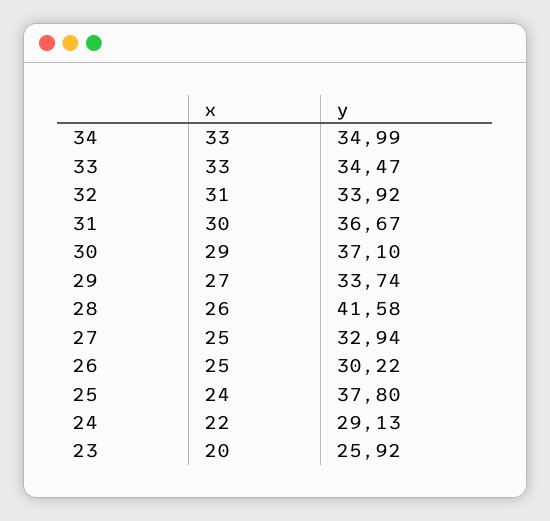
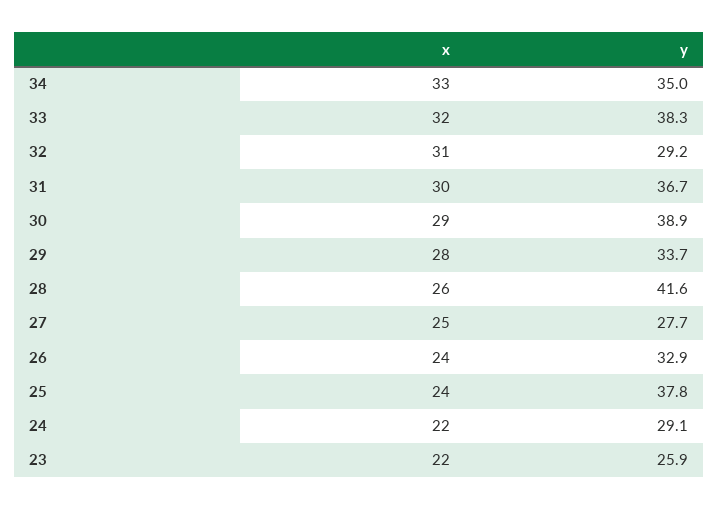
x, 33: 33 -> 32
y, 33: 34.47 -> 38.3
y, 32: 33.92 -> 29.2
y, 30: 37.1 -> 38.9
x, 29: 27 -> 28
y, 27: 32.94 -> 27.7
x, 26: 25 -> 24
y, 26: 30.22 -> 32.9
x, 23: 20 -> 22

